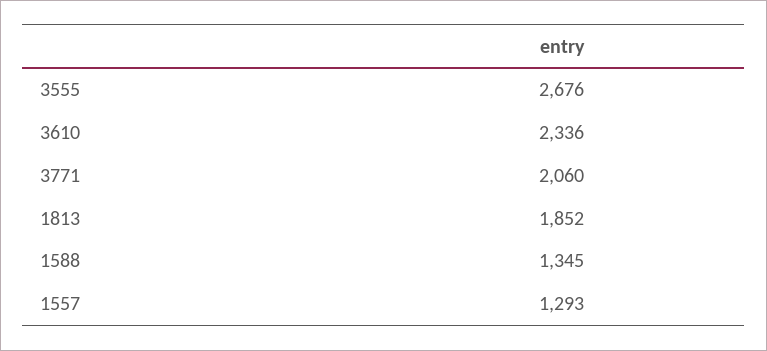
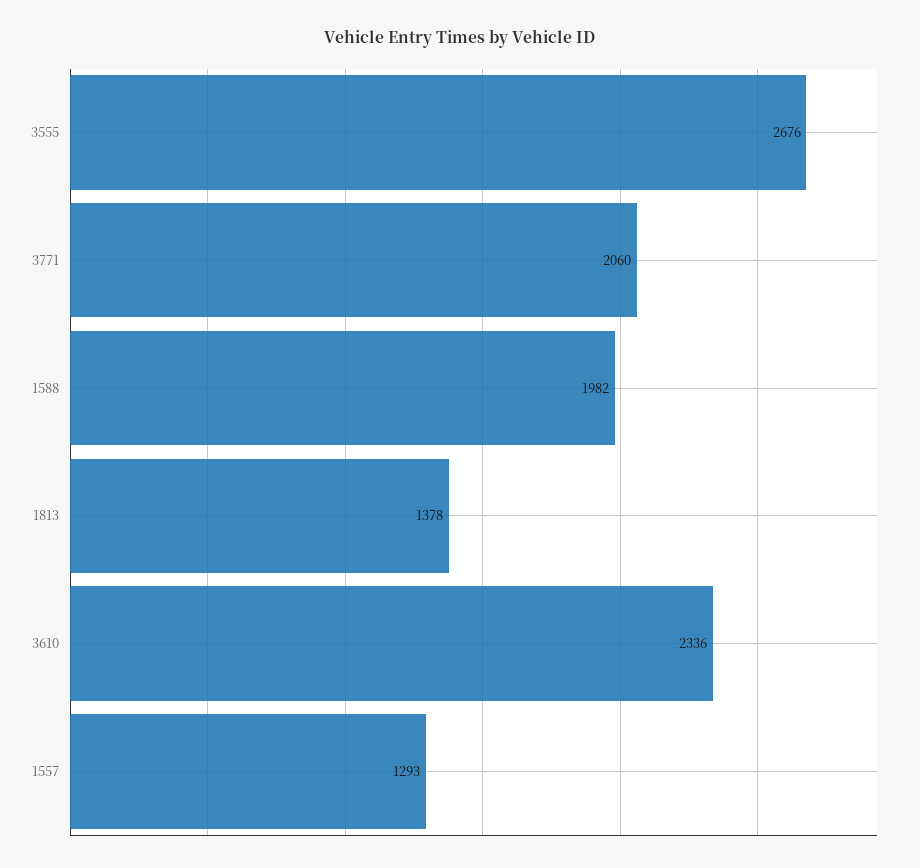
1813: 1852 -> 1378
1588: 1345 -> 1982

